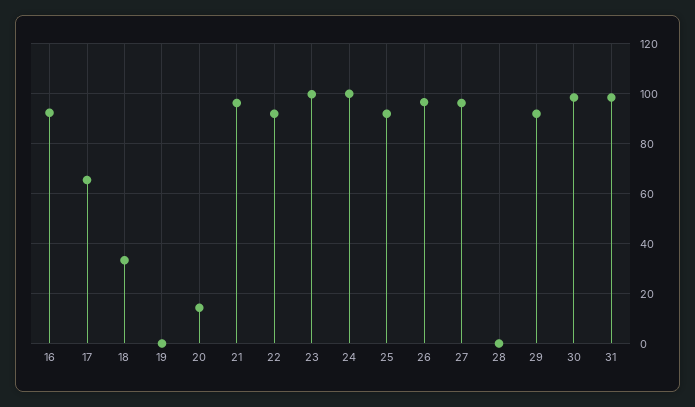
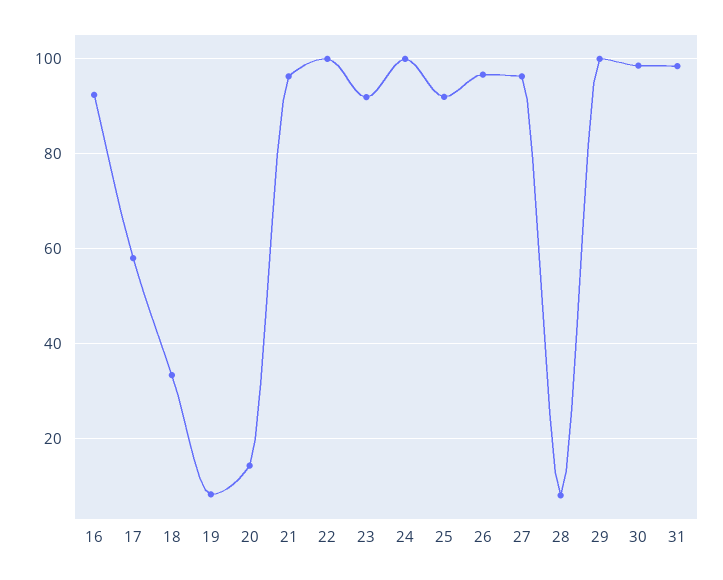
17: 65 -> 58
19: 0 -> 8
22: 92.5 -> 100
23: 100 -> 92
28: 0 -> 8
29: 92.5 -> 100

